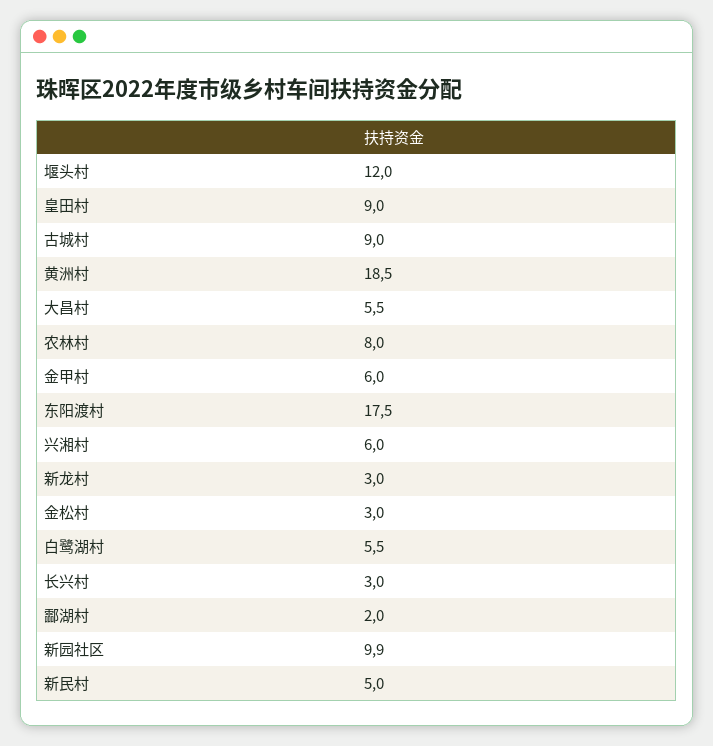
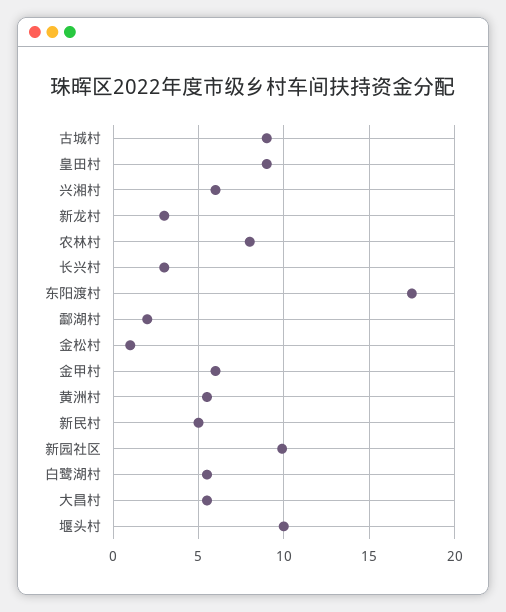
堰头村: 12 -> 10
黄洲村: 18.5 -> 5.5
金松村: 3 -> 1

